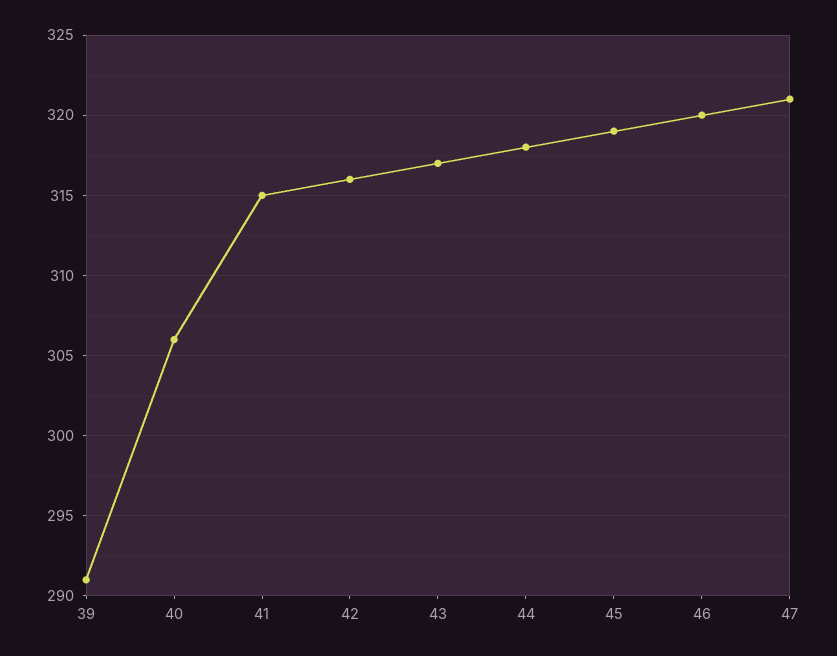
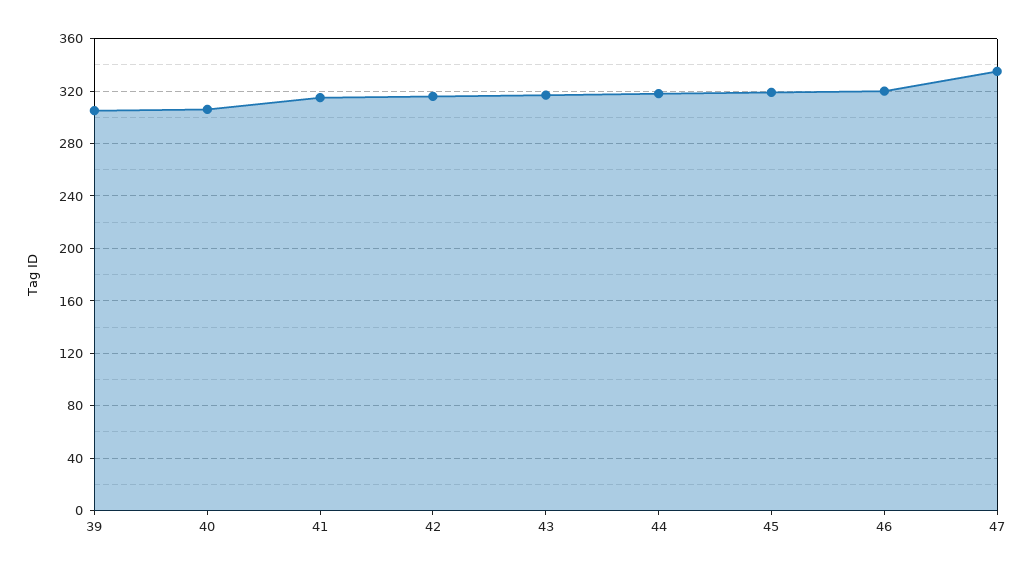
39: 291 -> 305
47: 321 -> 335

